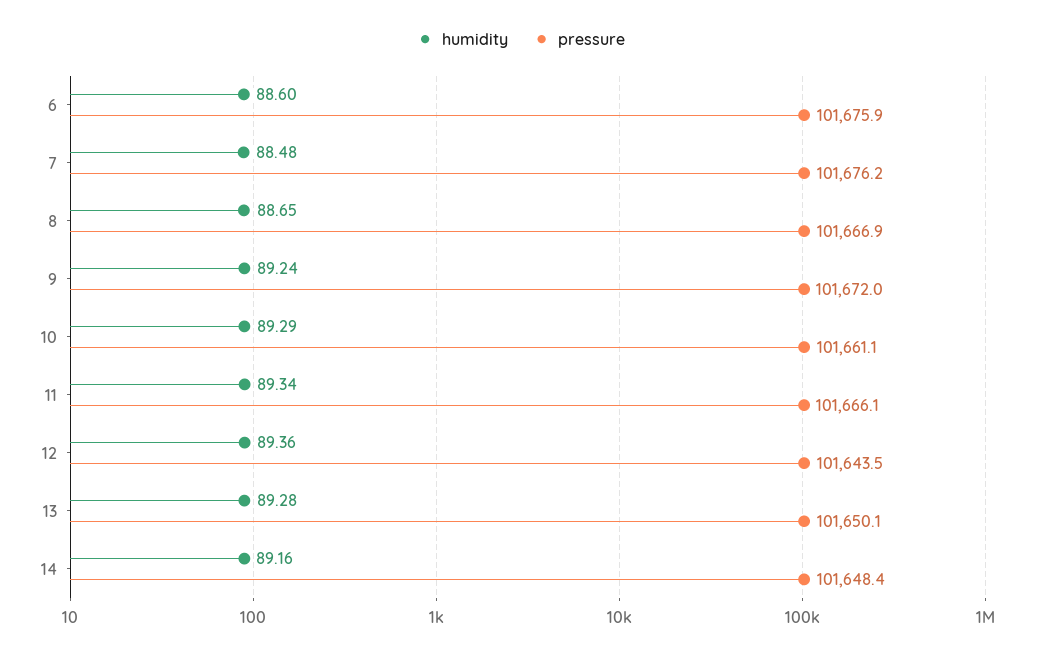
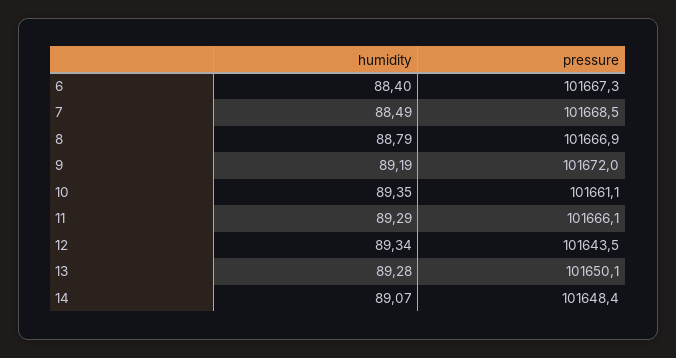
humidity, 6: 88.6 -> 88.4
pressure, 6: 101675.9 -> 101667.3
humidity, 7: 88.48 -> 88.49
pressure, 7: 101676.2 -> 101668.5
humidity, 8: 88.65 -> 88.79
humidity, 9: 89.24 -> 89.19
humidity, 10: 89.29 -> 89.35
humidity, 11: 89.34 -> 89.29
humidity, 12: 89.36 -> 89.34
humidity, 14: 89.16 -> 89.07

